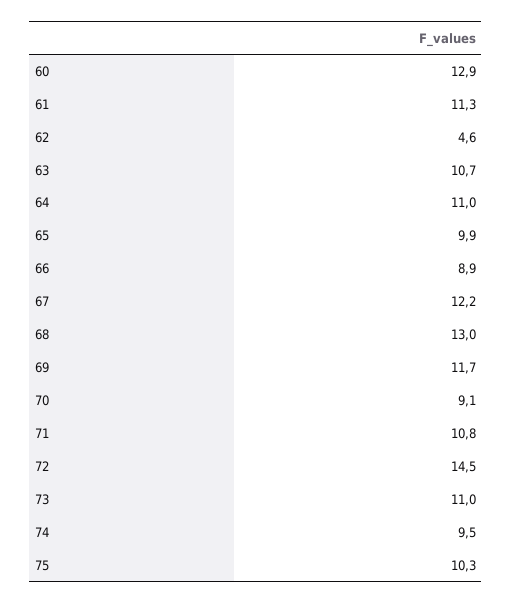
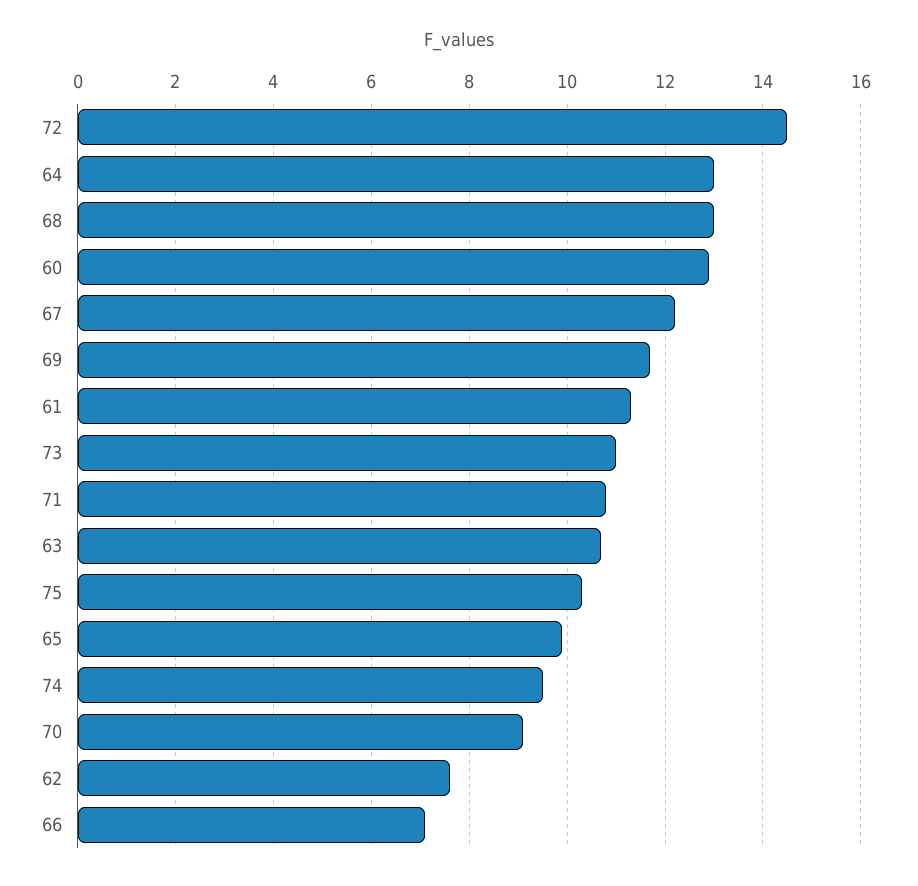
62: 4.6 -> 7.5
64: 11 -> 13
66: 8.9 -> 7

